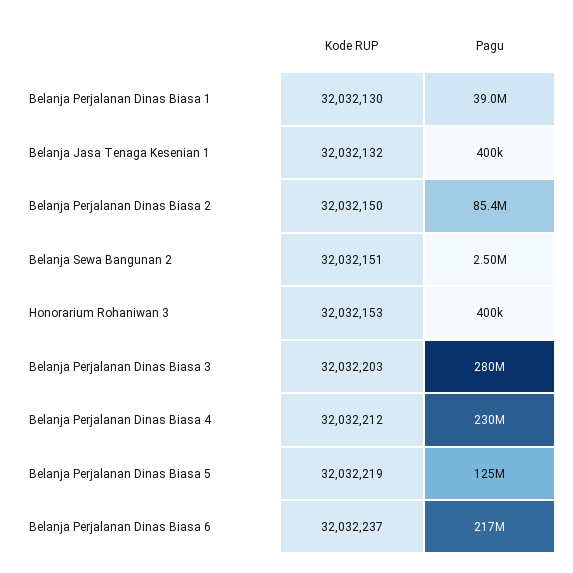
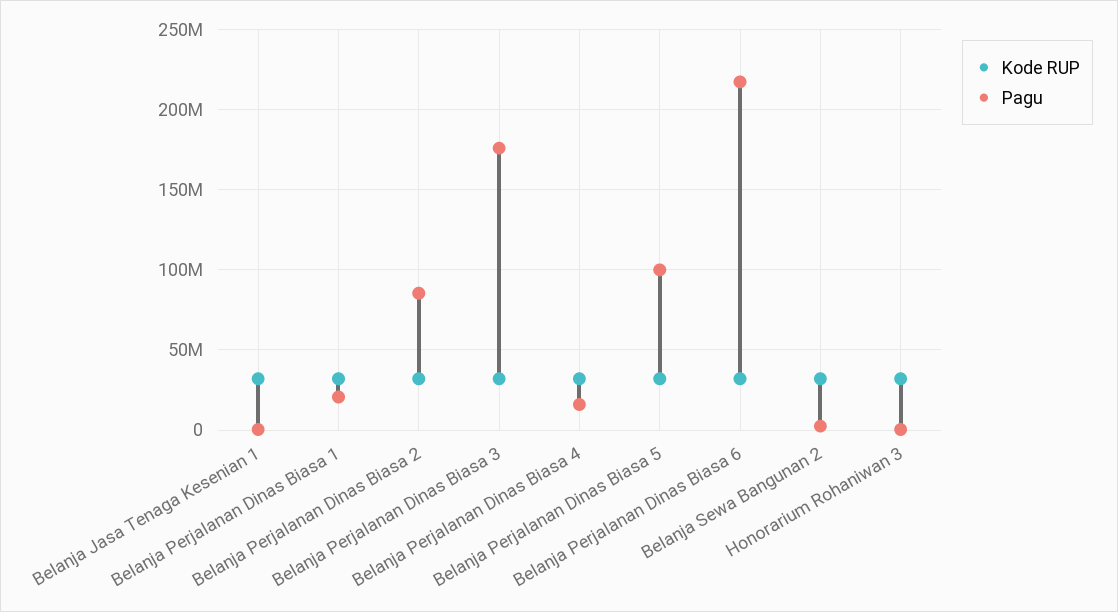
Pagu, Belanja Perjalanan Dinas Biasa 1: 39000000 -> 20000000
Pagu, Belanja Perjalanan Dinas Biasa 3: 280000000 -> 175000000
Pagu, Belanja Perjalanan Dinas Biasa 4: 230000000 -> 15000000
Pagu, Belanja Perjalanan Dinas Biasa 5: 125000000 -> 100000000

